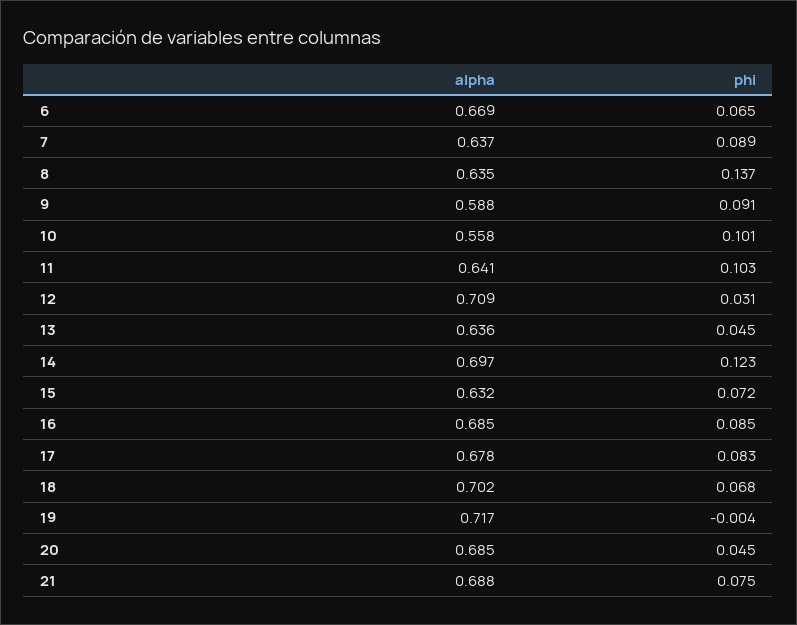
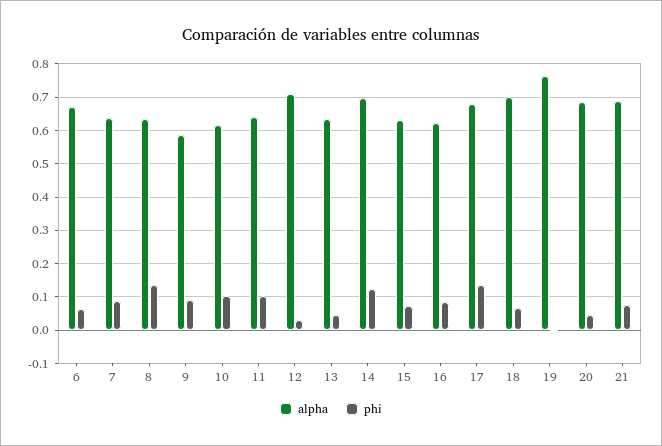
alpha, 10: 0.558 -> 0.62
alpha, 16: 0.685 -> 0.62
phi, 17: 0.083 -> 0.14
alpha, 19: 0.717 -> 0.76

